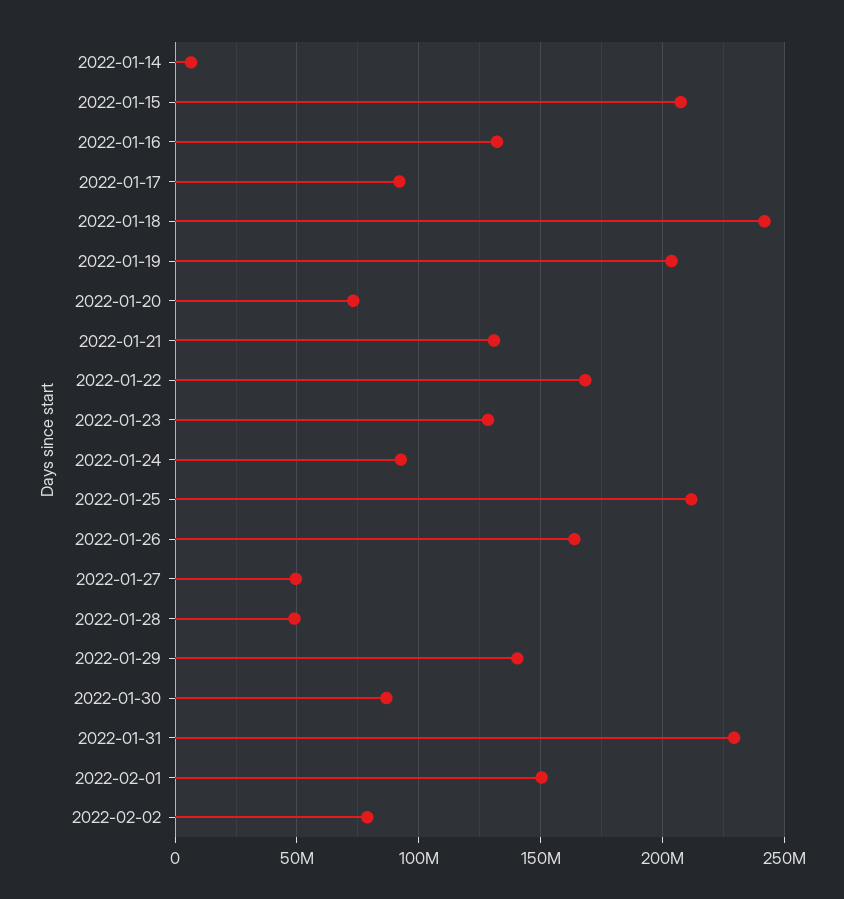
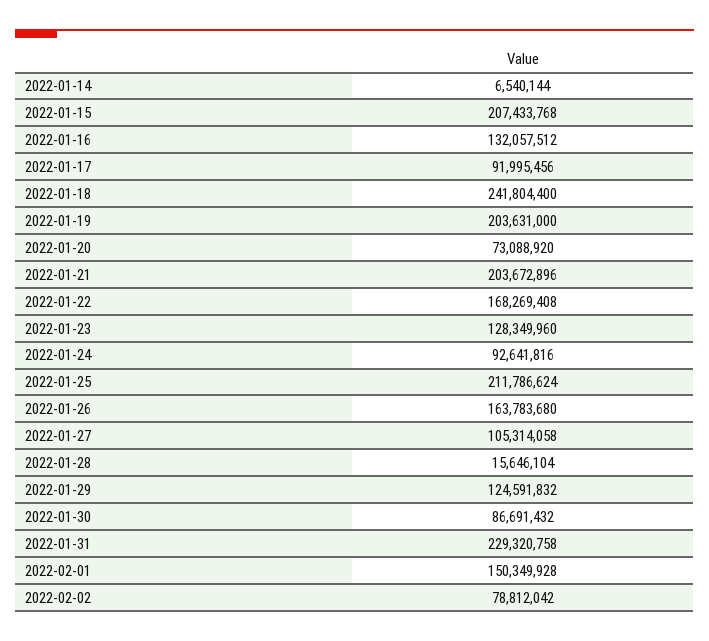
2022-01-21: 130000000 -> 203672896
2022-01-27: 50000000 -> 105314058
2022-01-28: 50000000 -> 15646104
2022-01-29: 140000000 -> 124591832

